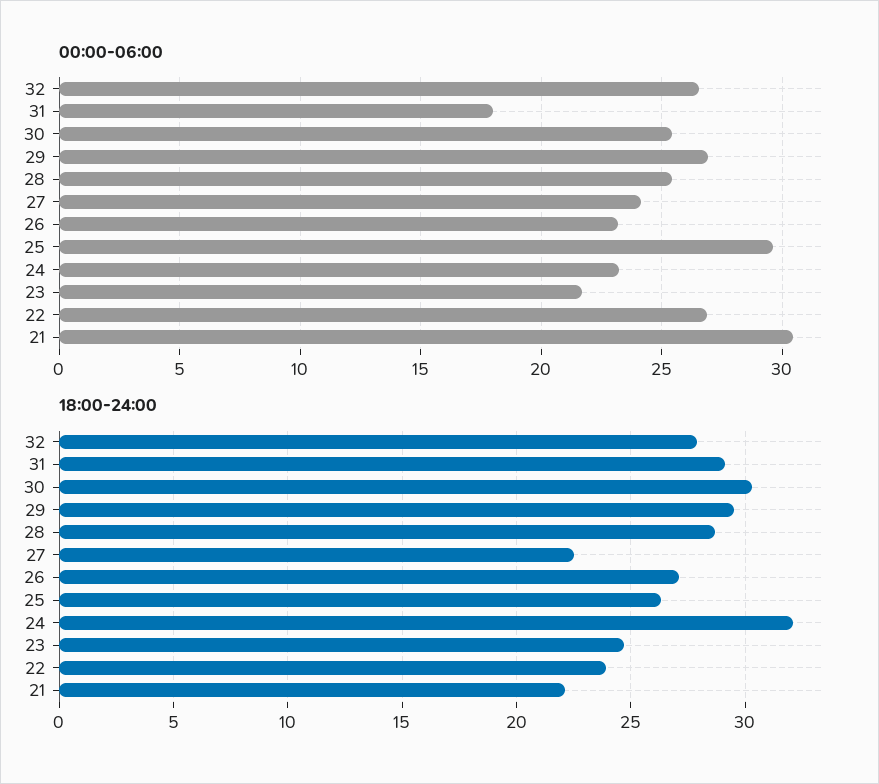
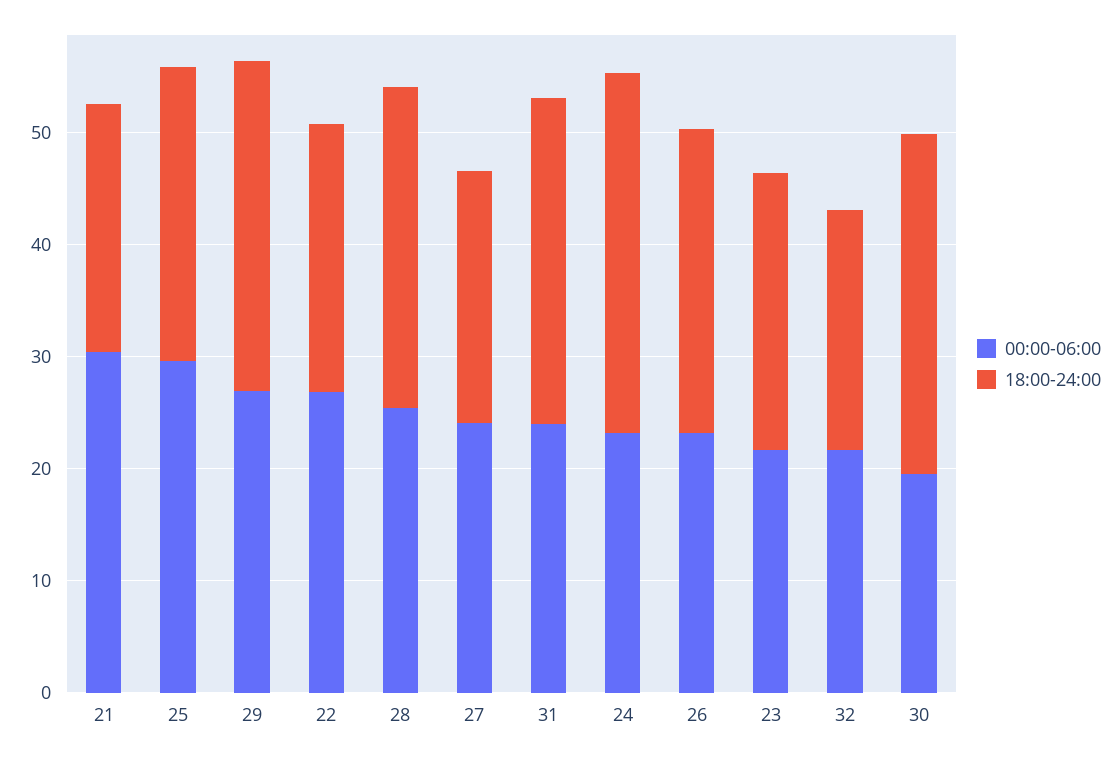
00:00-06:00, 32: 26.5 -> 22
00:00-06:00, 31: 18 -> 24
00:00-06:00, 30: 25.5 -> 20
18:00-24:00, 32: 28 -> 22

